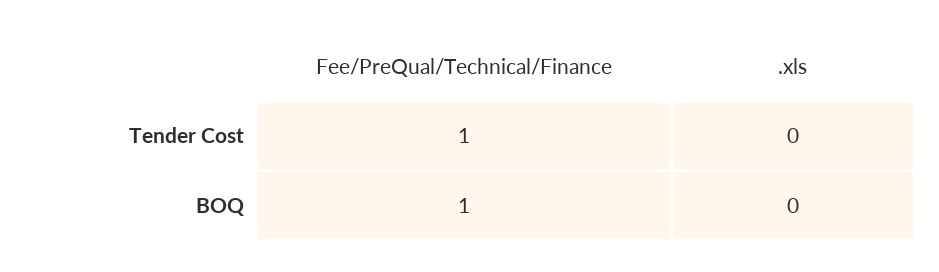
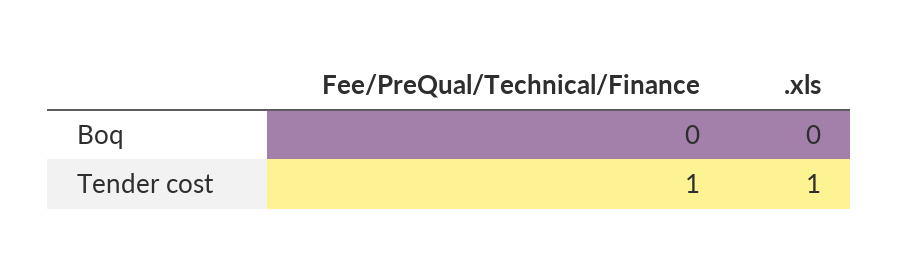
.xls, Tender Cost: 0 -> 1
Fee/PreQual/Technical/Finance, BOQ: 1 -> 0

